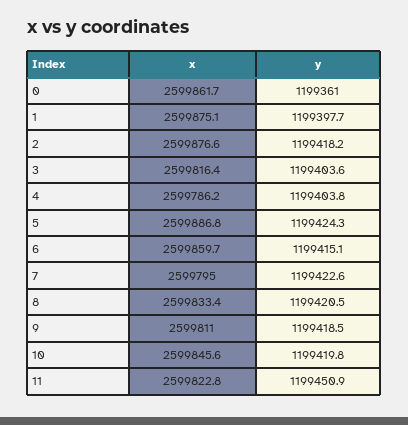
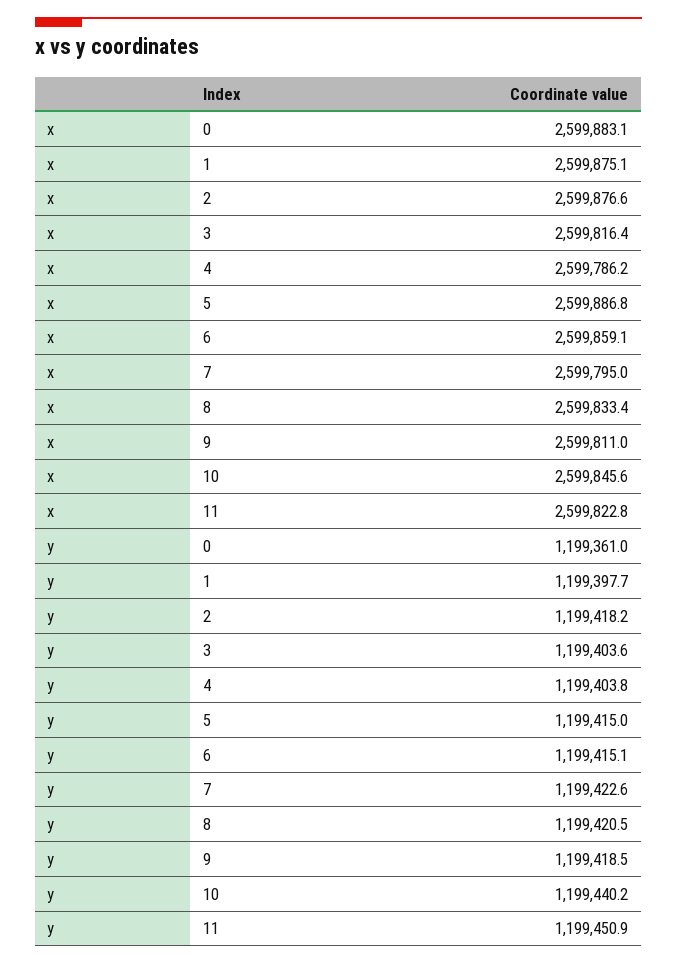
x, 0: 2599861.7 -> 2599883.1
y, 5: 1199424.3 -> 1199415
x, 6: 2599859.7 -> 2599859.1
y, 10: 1199419.8 -> 1199440.2

